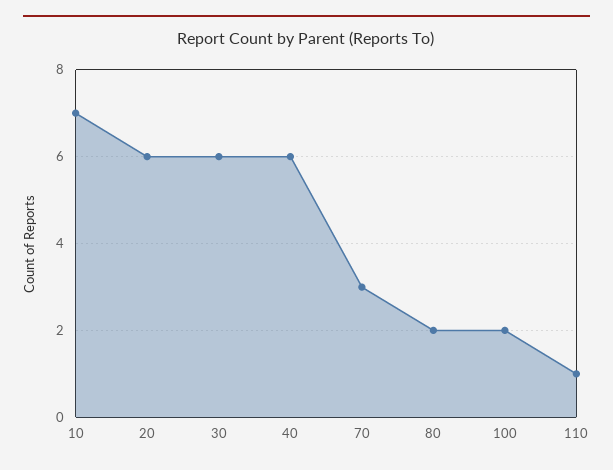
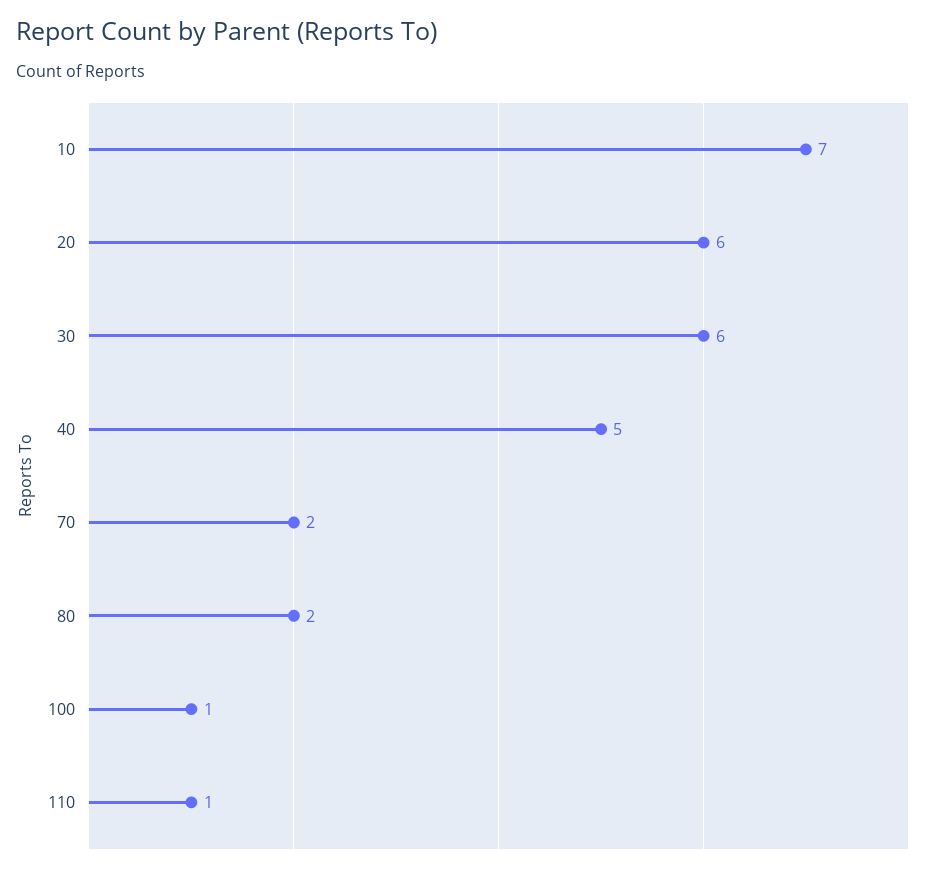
40: 6 -> 5
70: 3 -> 2
100: 2 -> 1

